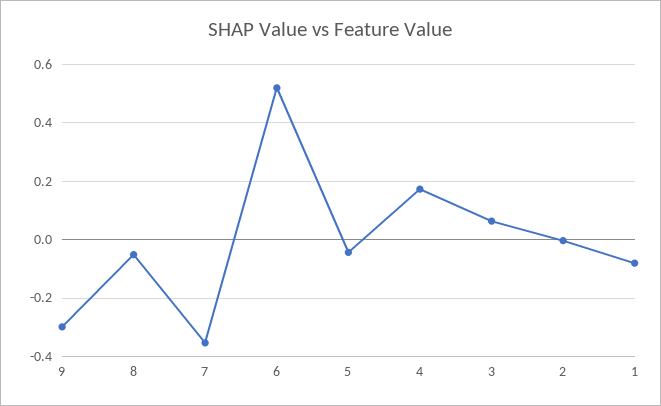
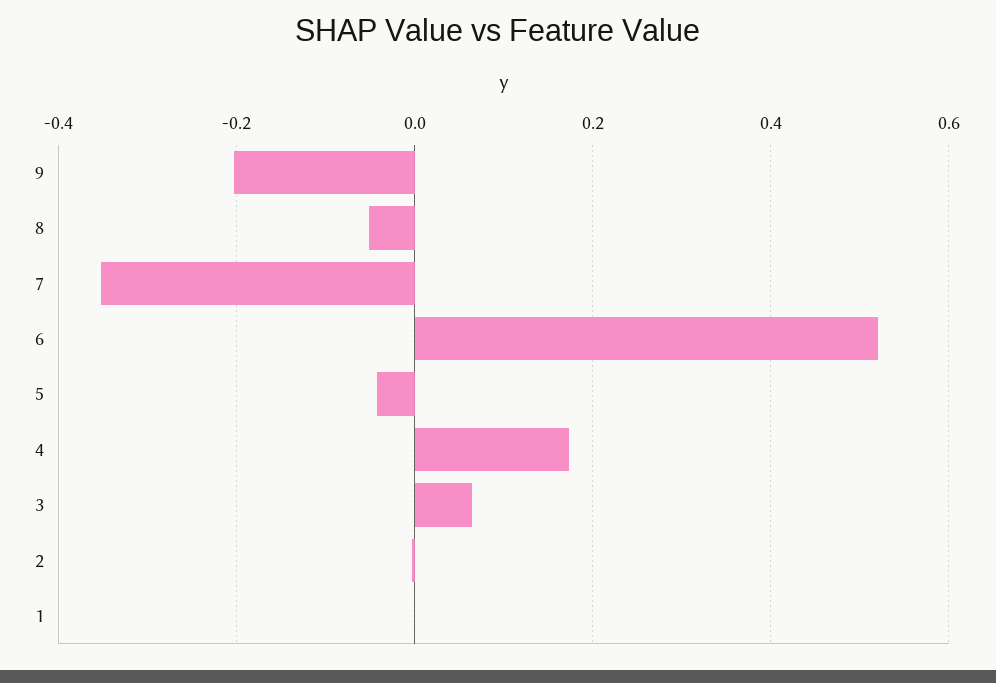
9: -0.3 -> -0.2
1: -0.075 -> 0

